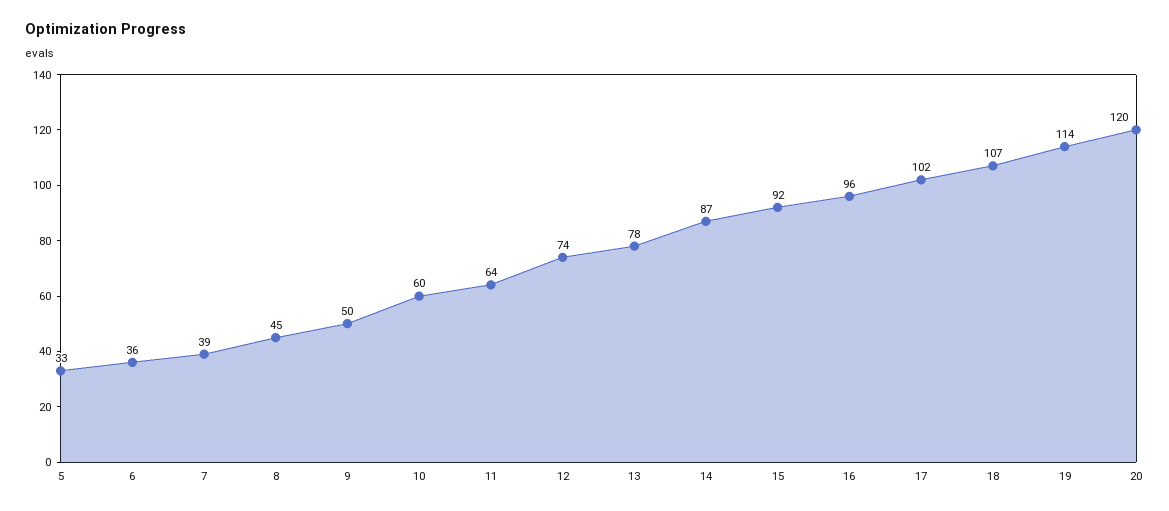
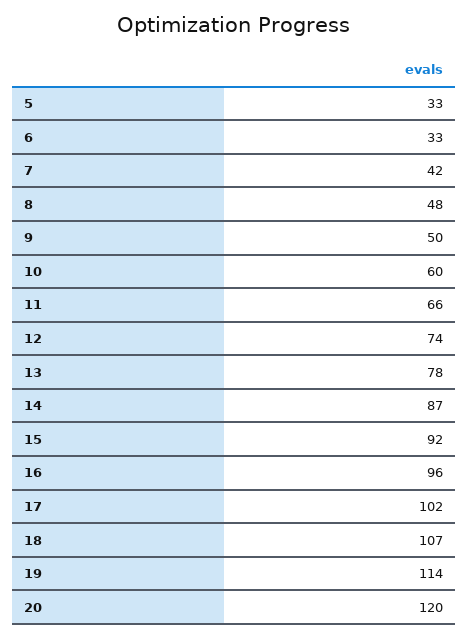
6: 36 -> 33
7: 39 -> 42
8: 45 -> 48
11: 64 -> 66

